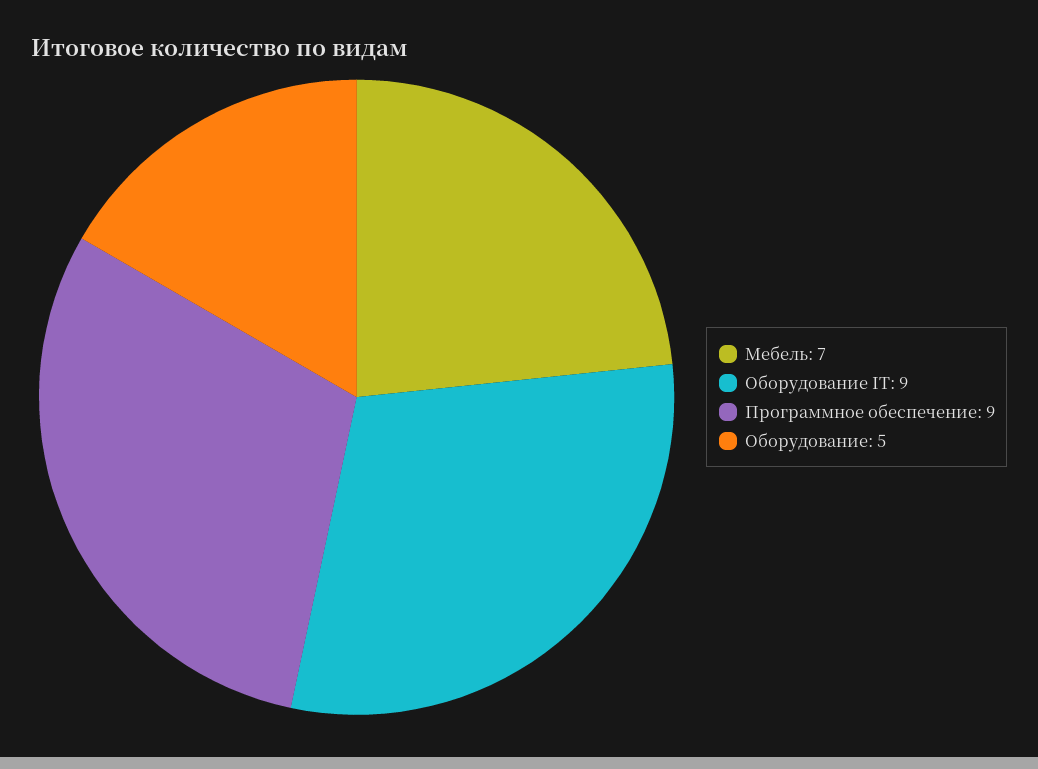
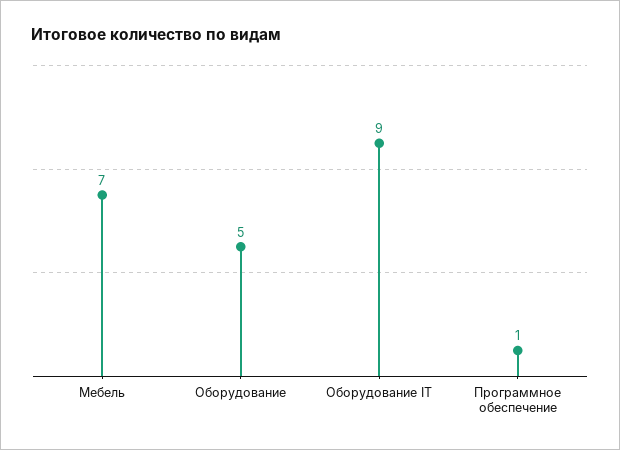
Программное обеспечение: 9 -> 1

